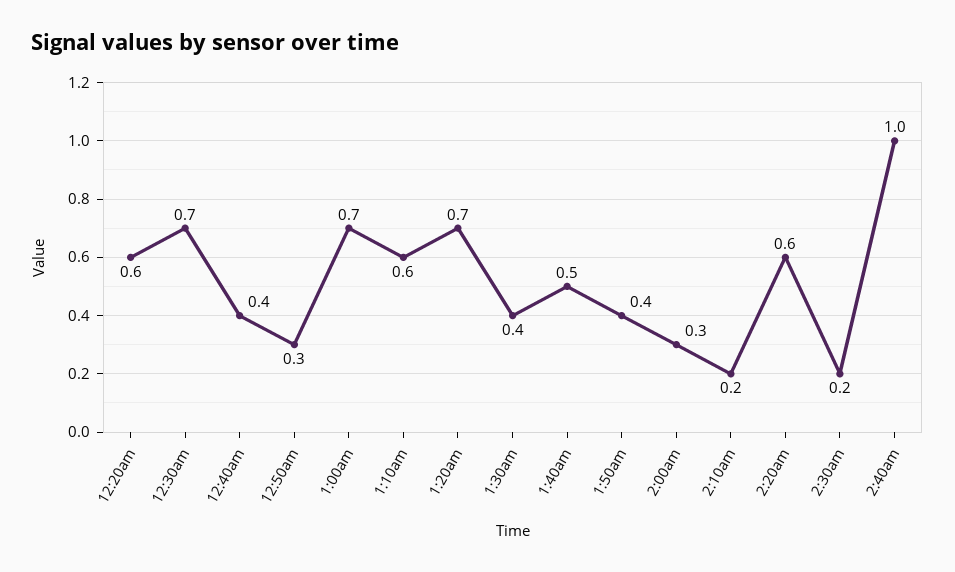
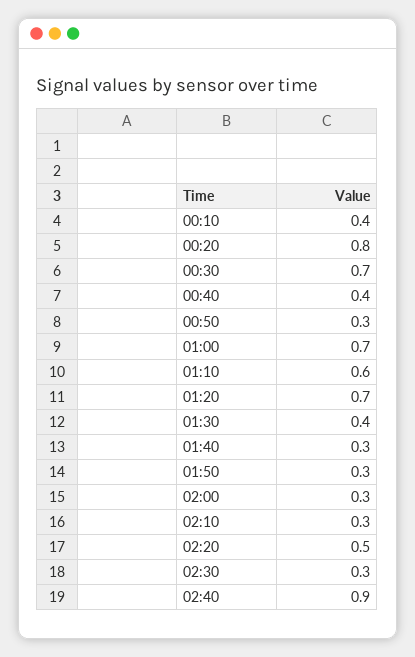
12:20am: 0.6 -> 0.8
1:40am: 0.5 -> 0.3
1:50am: 0.4 -> 0.3
2:10am: 0.2 -> 0.3
2:20am: 0.6 -> 0.5
2:30am: 0.2 -> 0.3
2:40am: 1 -> 0.9
00:10: none -> 0.4

